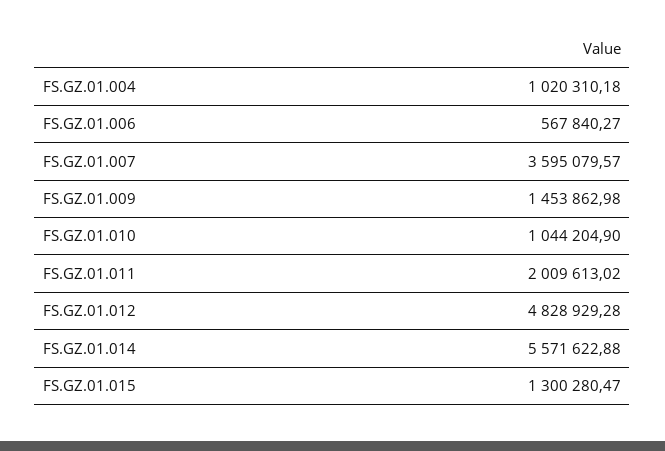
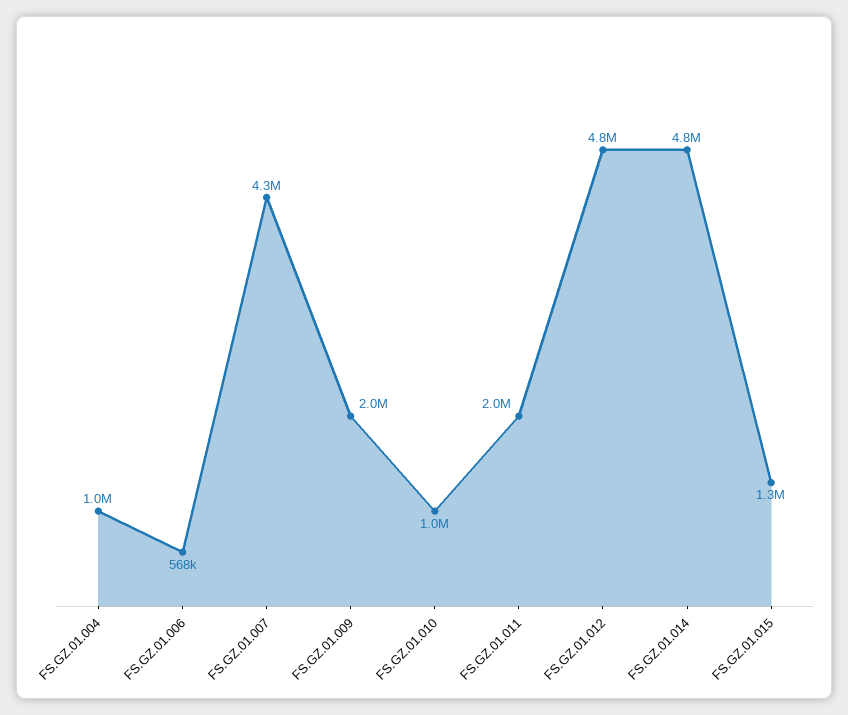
FS.GZ.01.007: 3595079.57 -> 4300000
FS.GZ.01.009: 1453862.98 -> 2000000
FS.GZ.01.014: 5571622.88 -> 4800000

